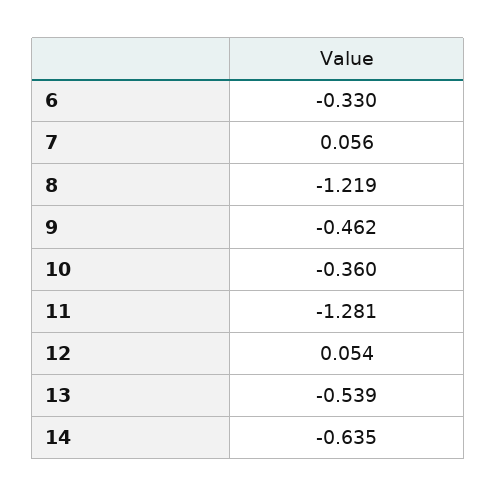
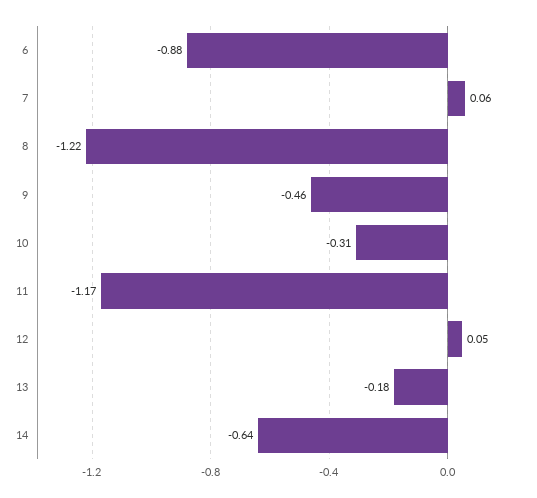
6: -0.33 -> -0.88
10: -0.36 -> -0.31
11: -1.281 -> -1.17
13: -0.539 -> -0.18

